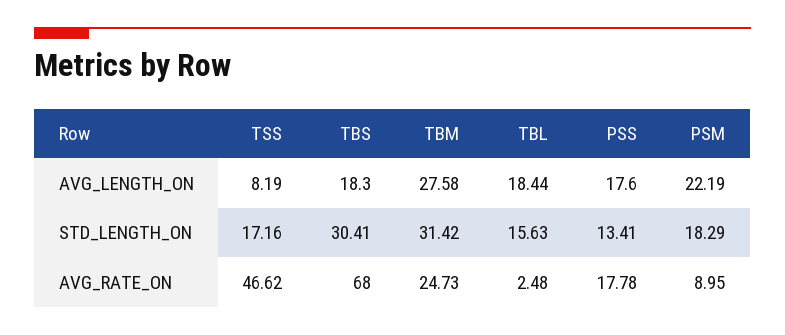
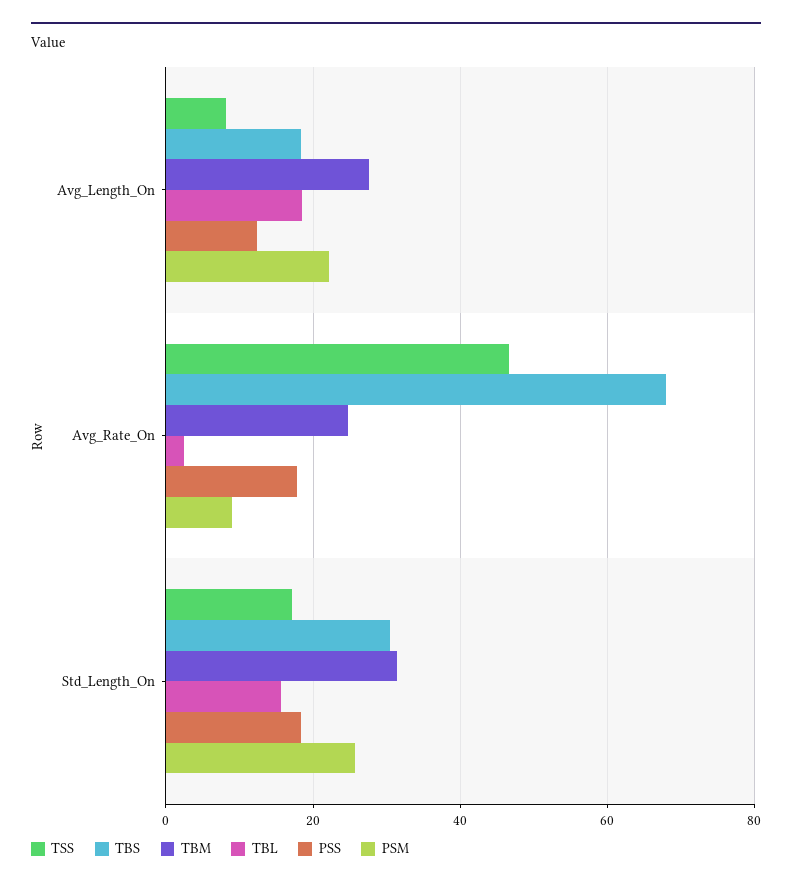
PSS, AVG_LENGTH_ON: 17.6 -> 12
PSS, STD_LENGTH_ON: 13.41 -> 18
PSM, STD_LENGTH_ON: 18.29 -> 26

